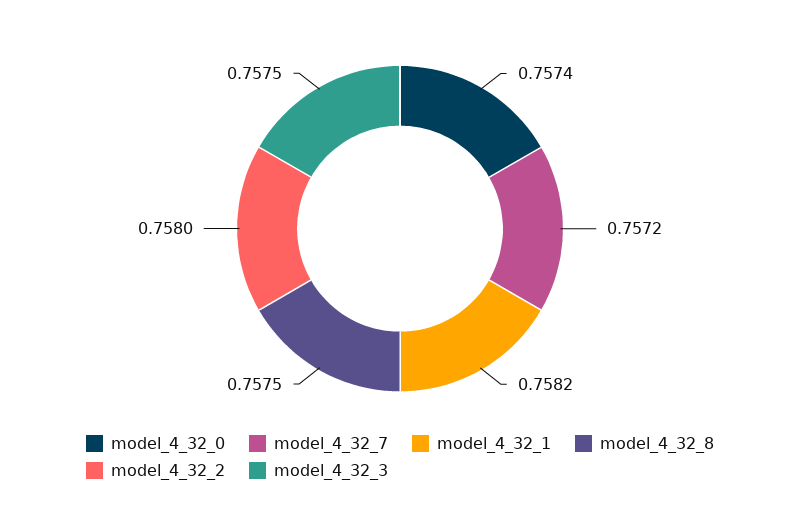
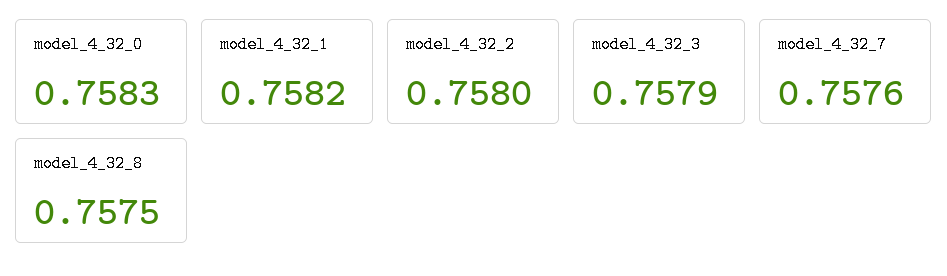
model_4_32_0: 0.7574 -> 0.7583
model_4_32_7: 0.7572 -> 0.7576
model_4_32_3: 0.7575 -> 0.7579

